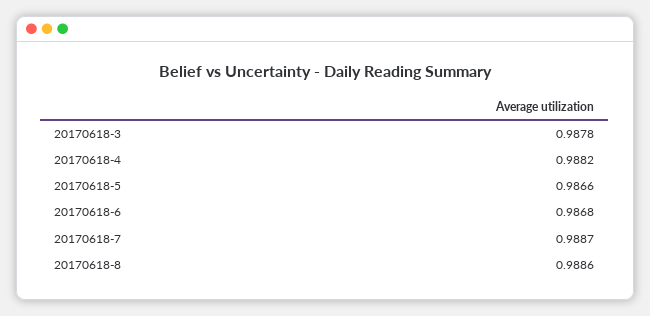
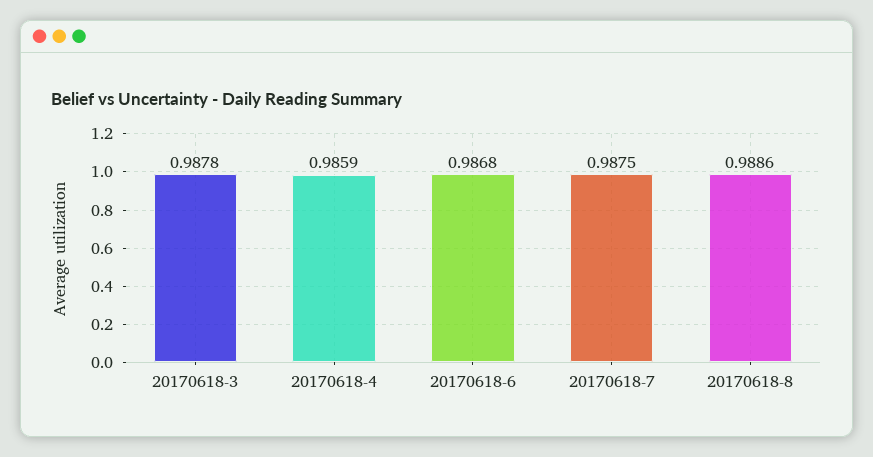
20170618-4: 0.9882 -> 0.9859
20170618-5: 0.9866 -> none
20170618-7: 0.9887 -> 0.9875

